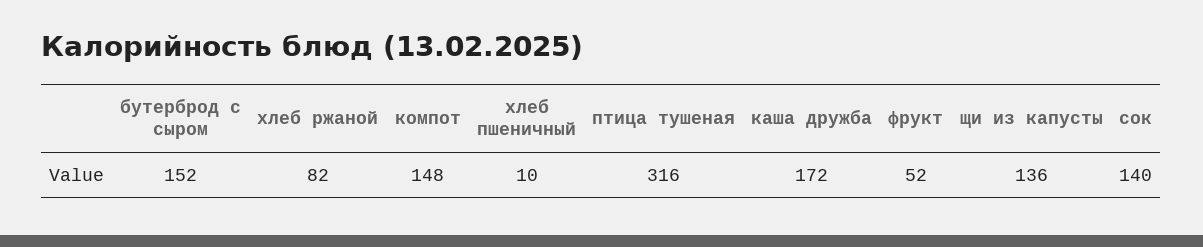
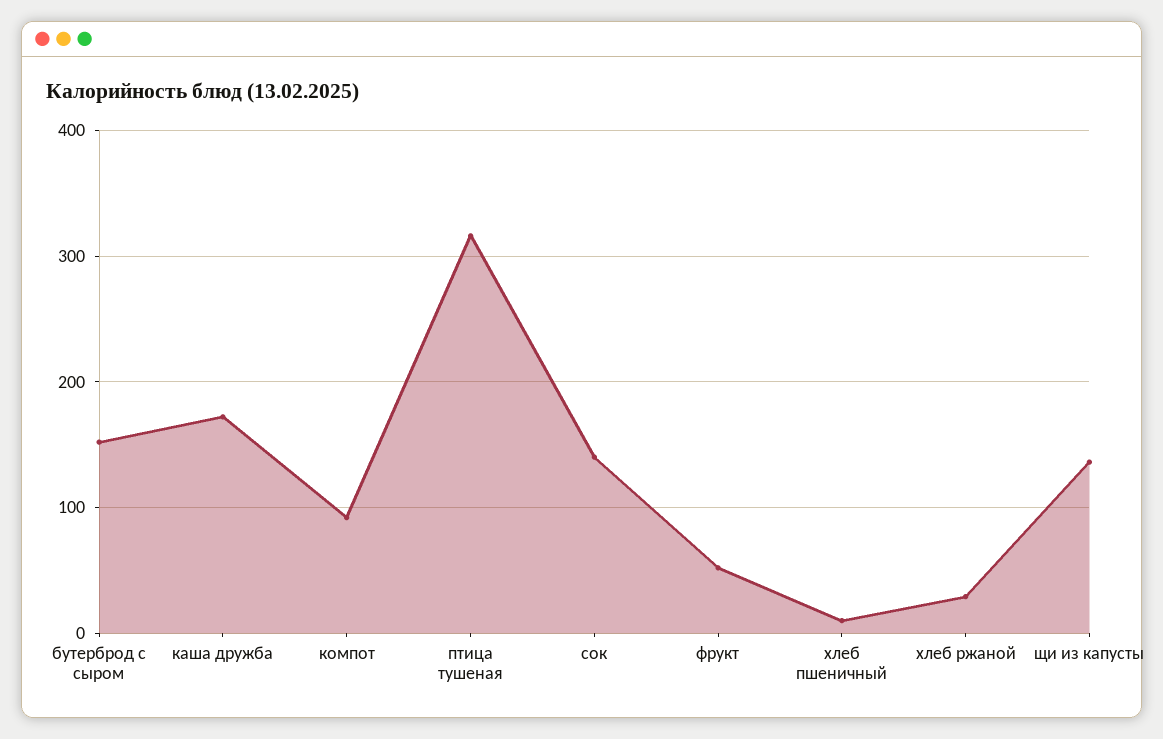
хлеб ржаной: 82 -> 30
компот: 148 -> 90

